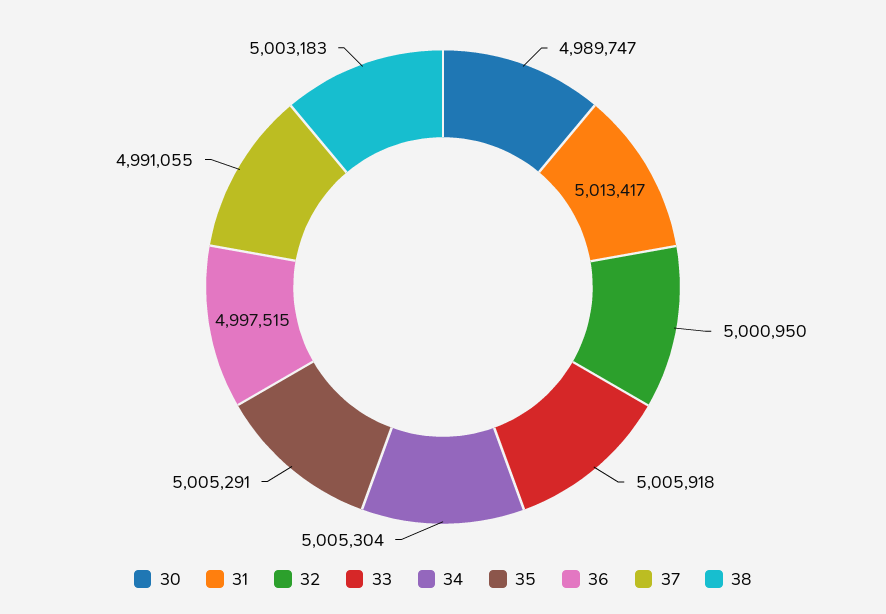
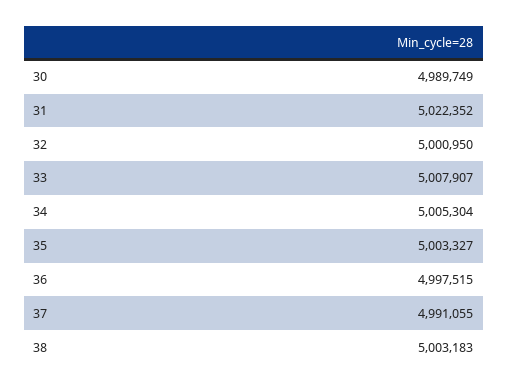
30: 4989747 -> 4989749
31: 5013417 -> 5022352
33: 5005918 -> 5007907
35: 5005291 -> 5003327

